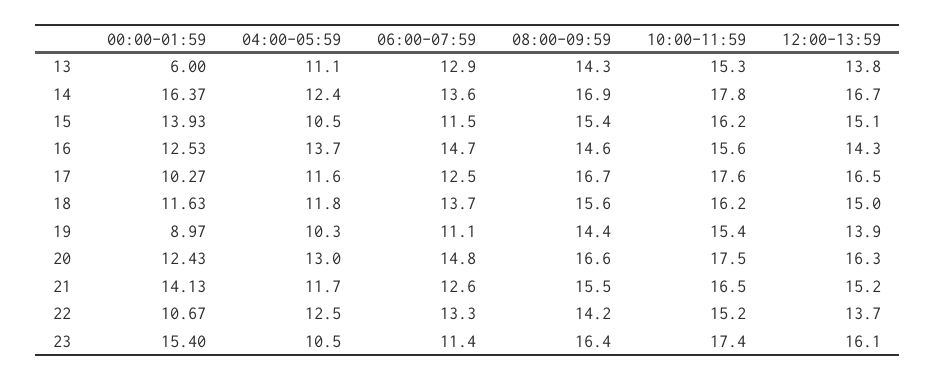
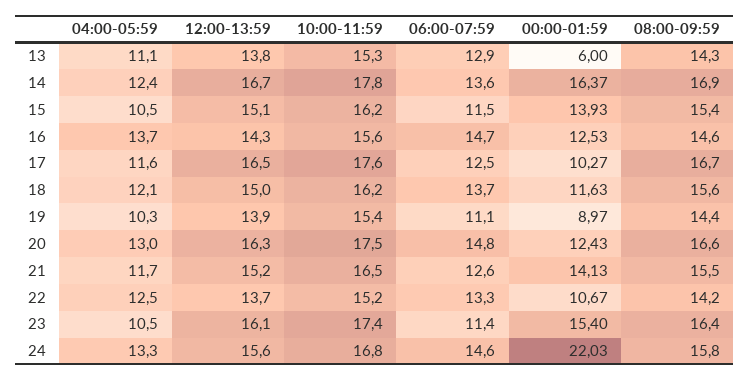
04:00-05:59, 18: 11.8 -> 12.1
04:00-05:59, 24: none -> 13.3
12:00-13:59, 24: none -> 15.6
10:00-11:59, 24: none -> 16.8
06:00-07:59, 24: none -> 14.6
00:00-01:59, 24: none -> 22.03
08:00-09:59, 24: none -> 15.8

